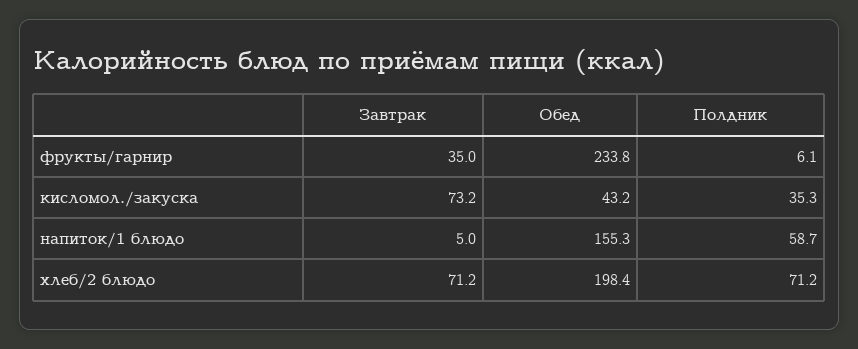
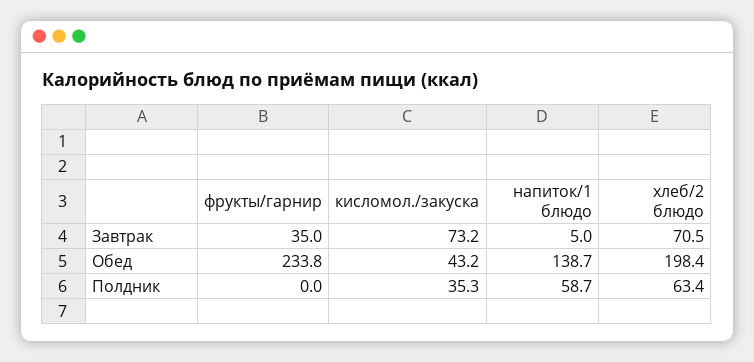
Полдник, фрукты/гарнир: 6.1 -> 0
Обед, напиток/1 блюдо: 155.3 -> 138.7
Завтрак, хлеб/2 блюдо: 71.2 -> 70.5
Полдник, хлеб/2 блюдо: 71.2 -> 63.4

